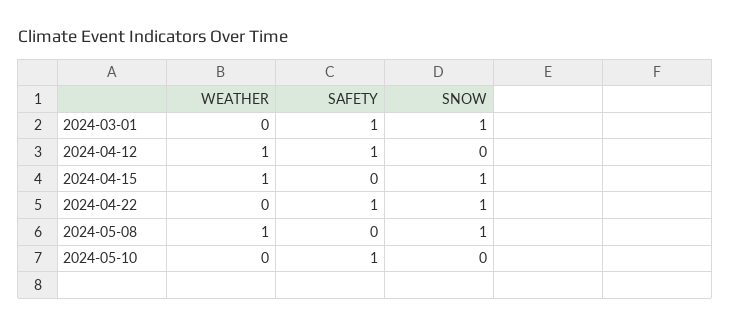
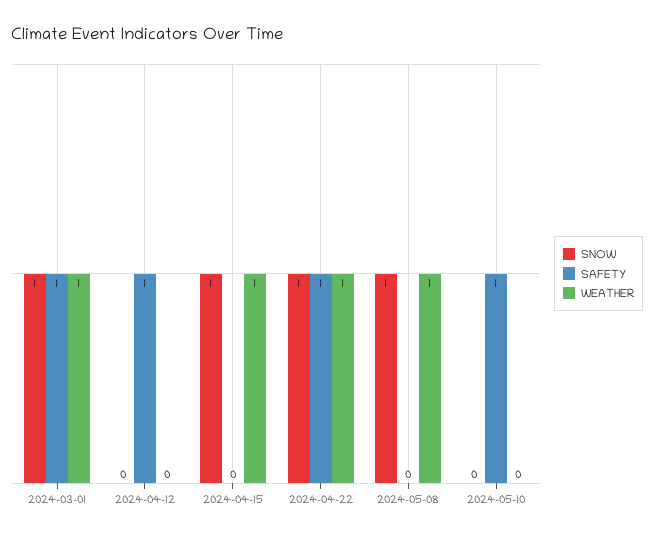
WEATHER, 2024-03-01: 0 -> 1
WEATHER, 2024-04-12: 1 -> 0
WEATHER, 2024-04-22: 0 -> 1

